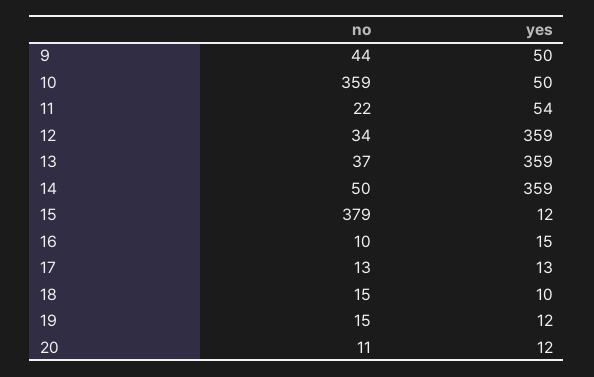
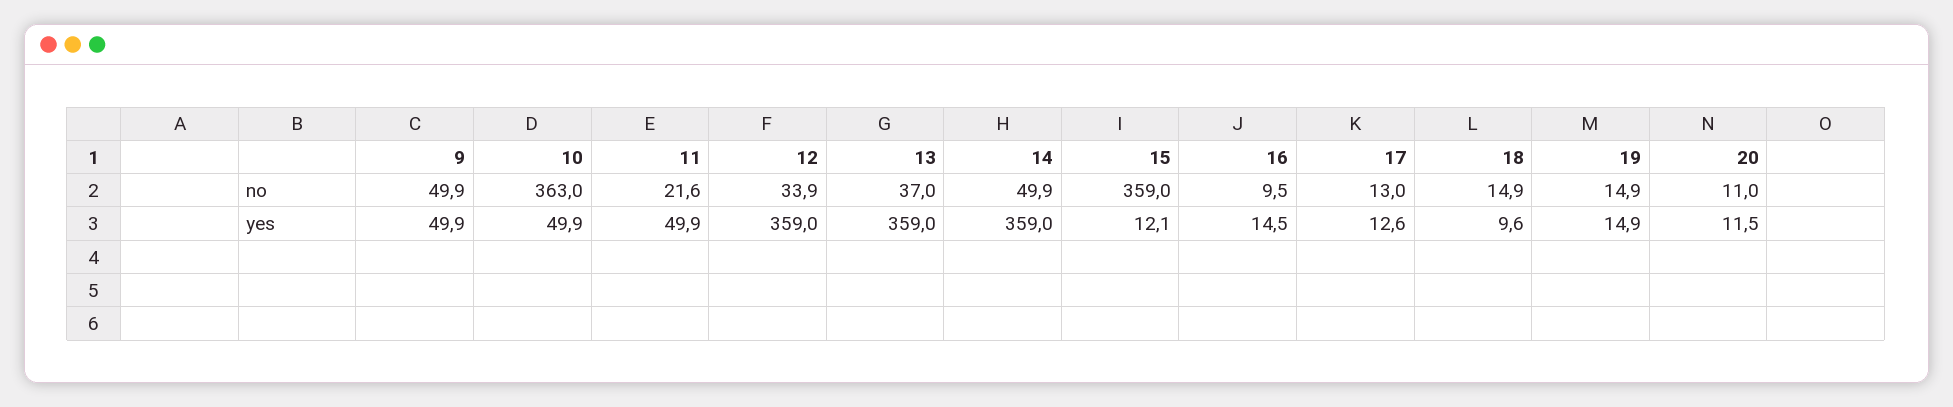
no, 9: 44 -> 49.9
no, 10: 359 -> 363
yes, 11: 54 -> 49.9
no, 15: 379 -> 359
yes, 19: 12 -> 14.9

